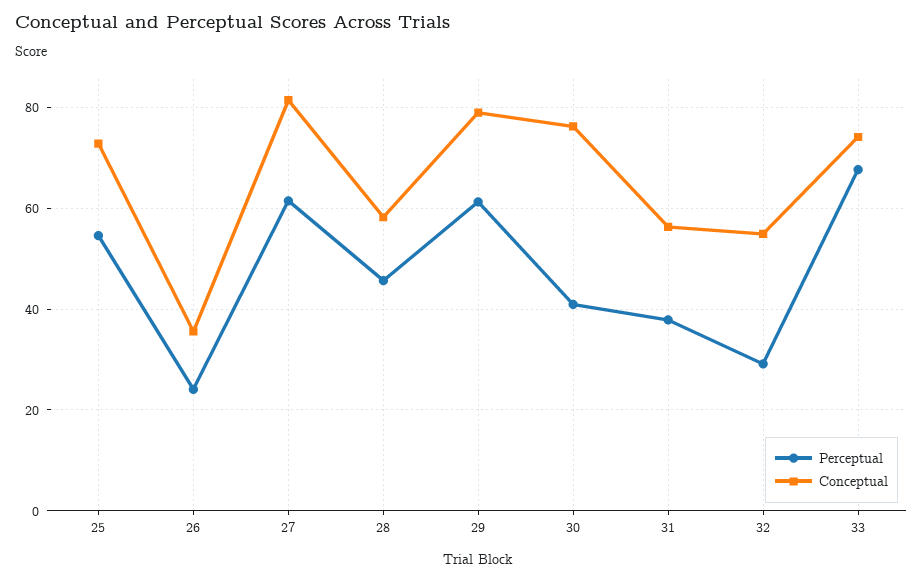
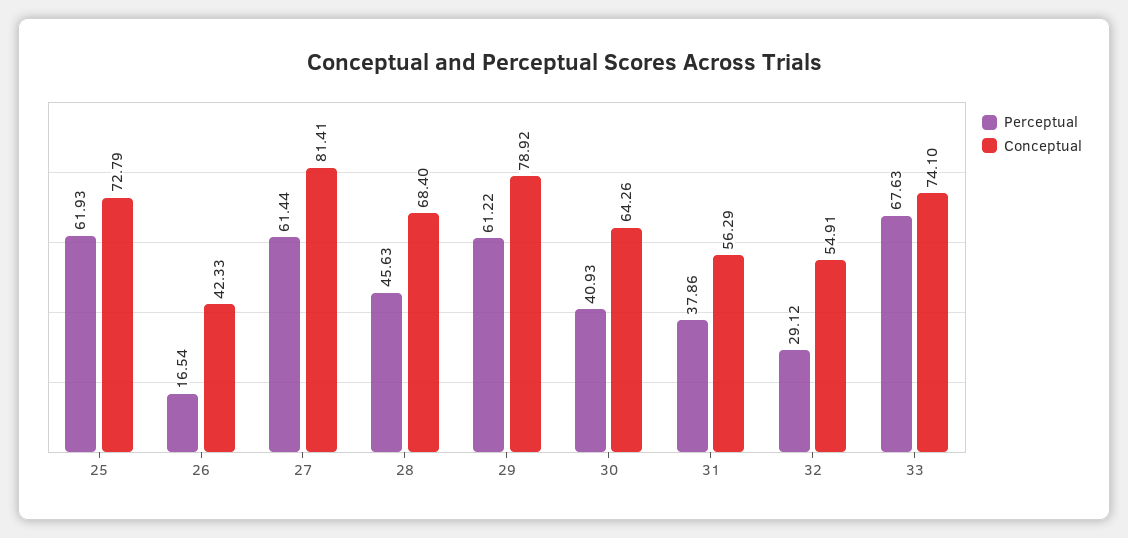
Perceptual, 25: 54 -> 61.93
Perceptual, 26: 24 -> 16.54
Conceptual, 26: 36 -> 42.33
Conceptual, 28: 58 -> 68.4
Conceptual, 30: 76 -> 64.26

